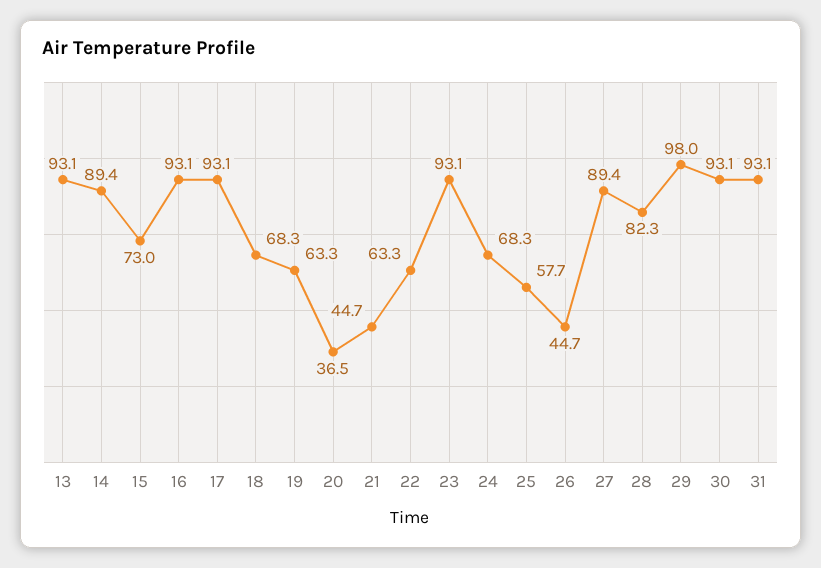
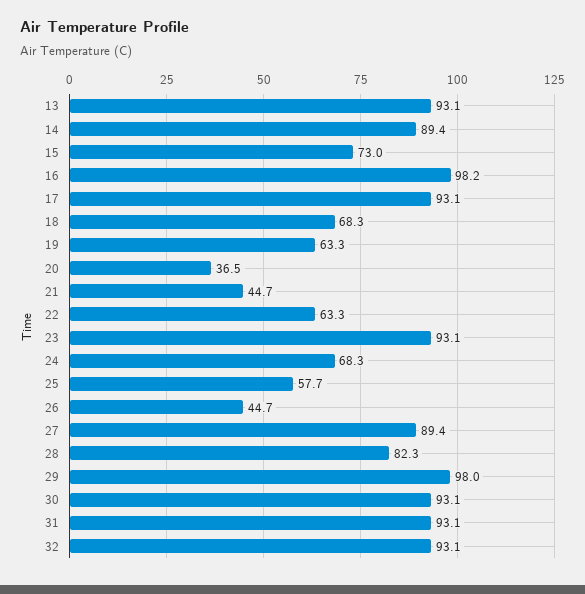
16: 93.1 -> 98.2
32: none -> 93.1

